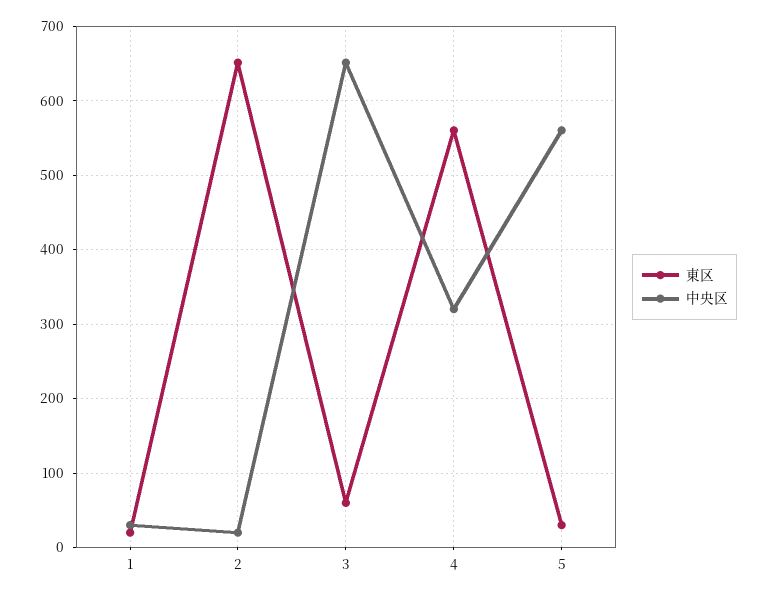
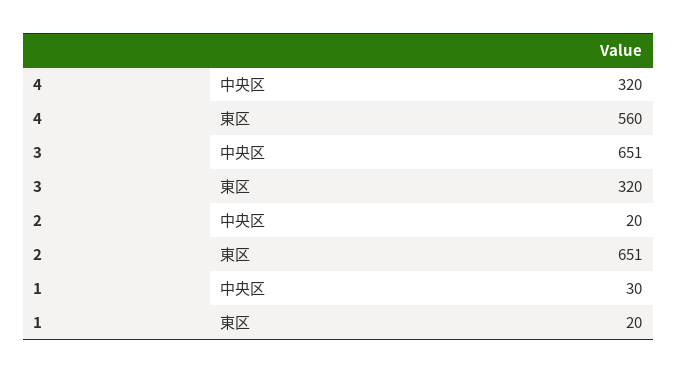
東区, 3: 60 -> 320
東区, 5: 30 -> none
中央区, 5: 560 -> none

